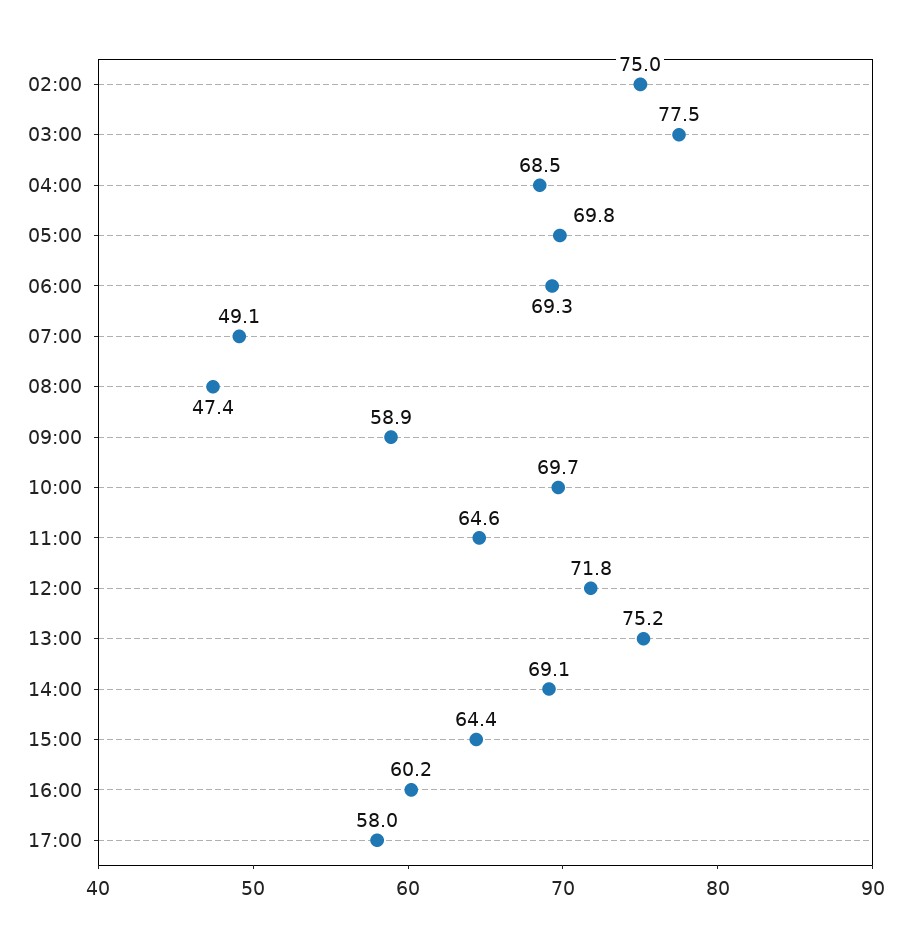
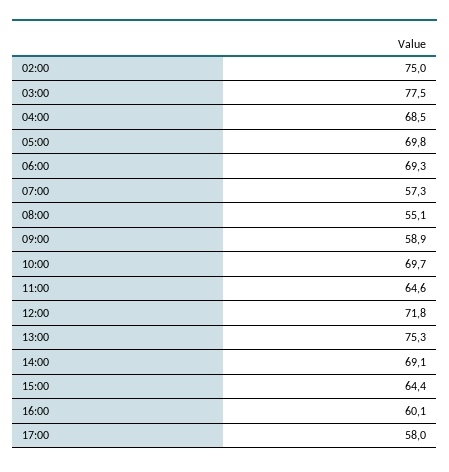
07:00: 49.1 -> 57.3
08:00: 47.4 -> 55.1
13:00: 75.2 -> 75.3
16:00: 60.2 -> 60.1

